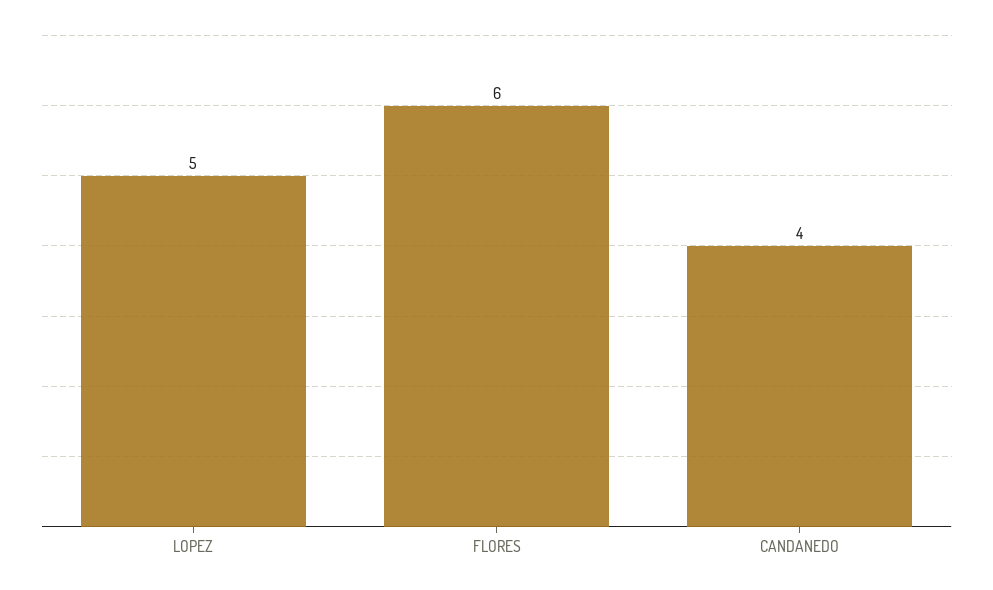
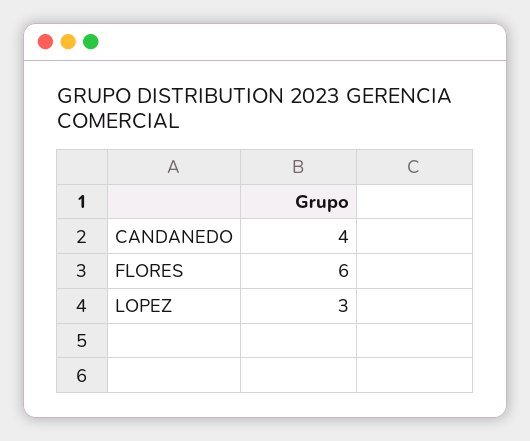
LOPEZ: 5 -> 3

